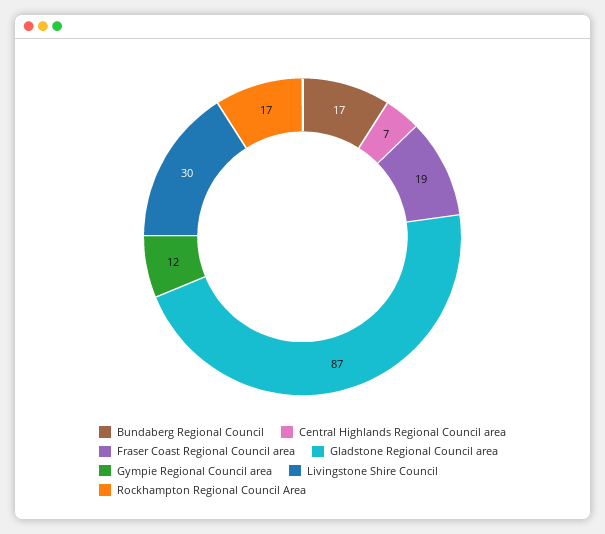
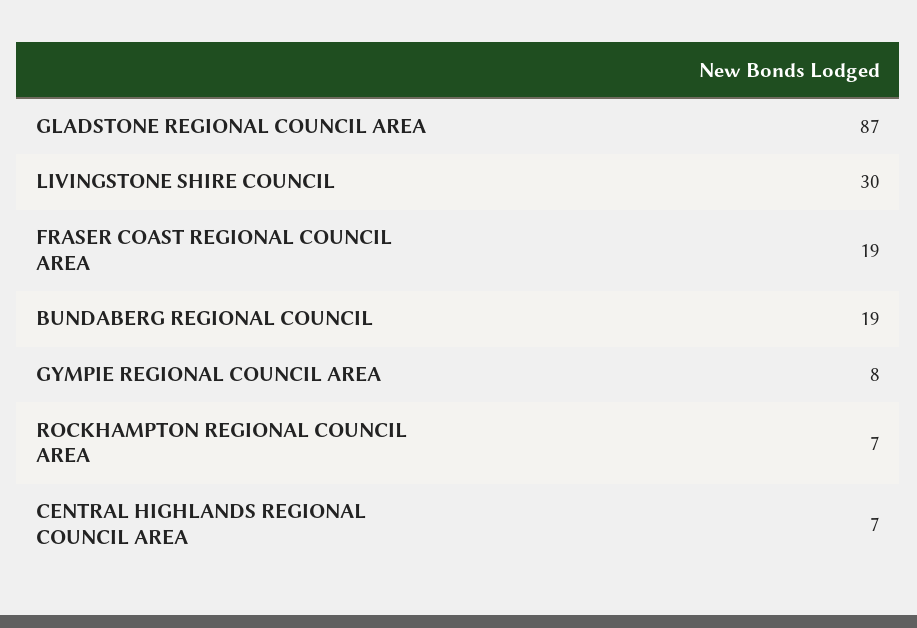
Bundaberg Regional Council: 17 -> 19
Gympie Regional Council area: 12 -> 8
Rockhampton Regional Council Area: 17 -> 7

